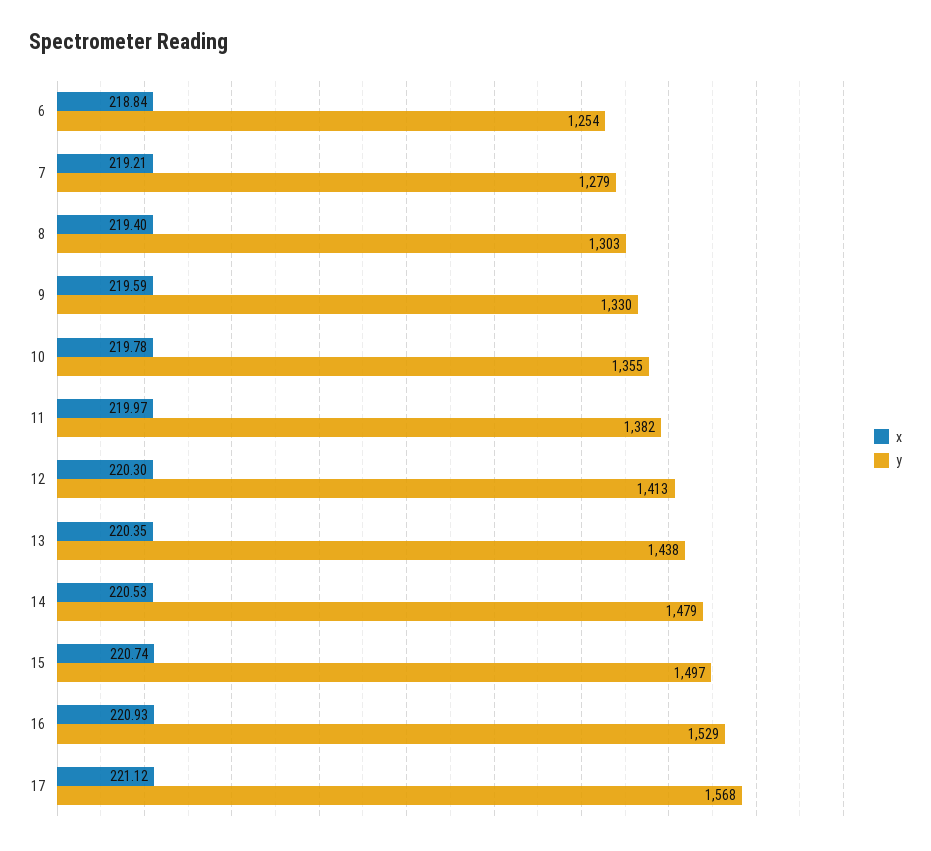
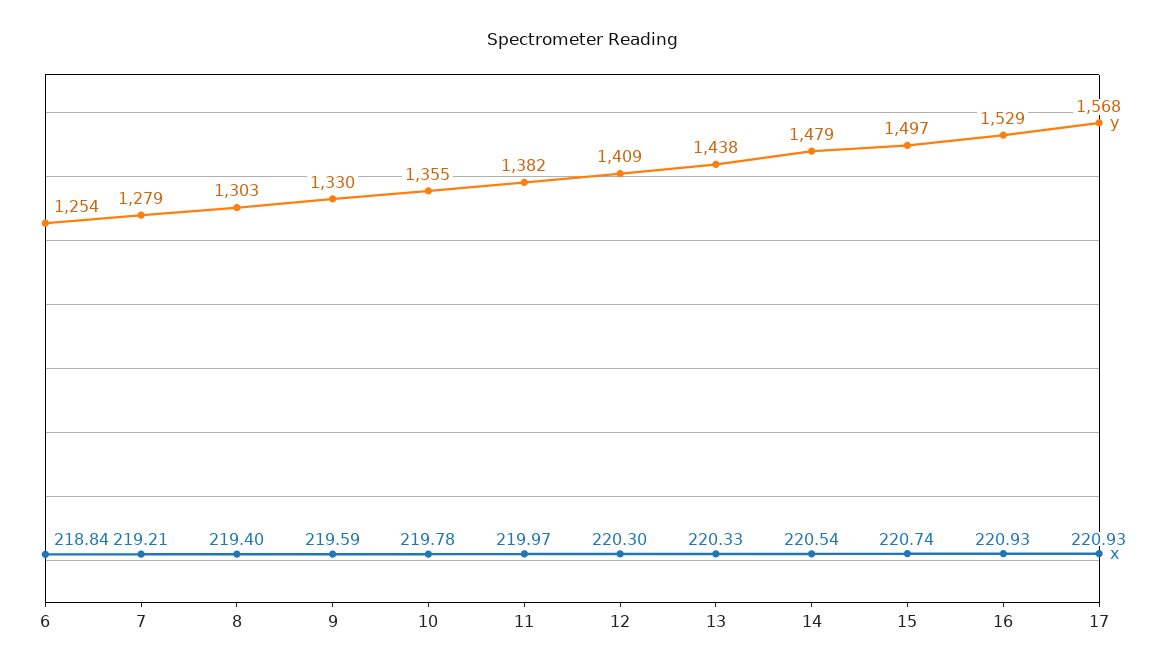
y, 12: 1413 -> 1409
x, 13: 220.35 -> 220.33
x, 14: 220.53 -> 220.54
x, 17: 221.12 -> 220.93

